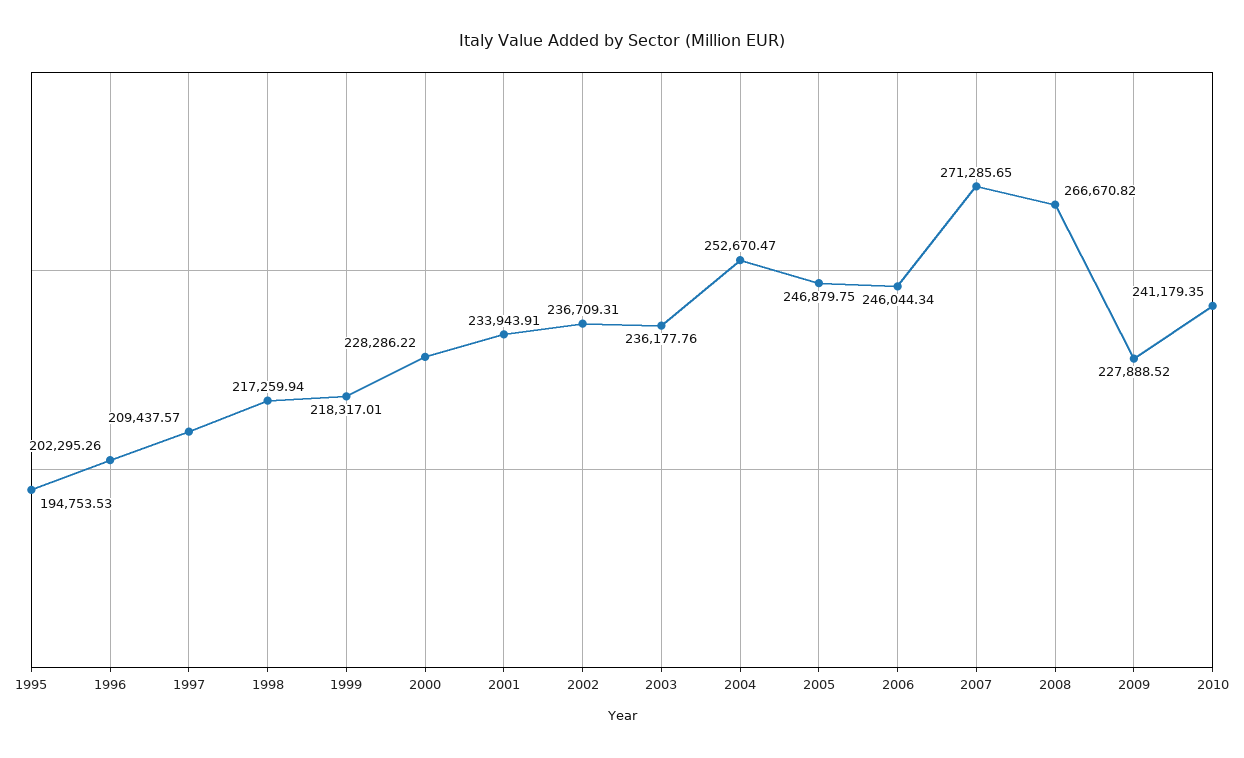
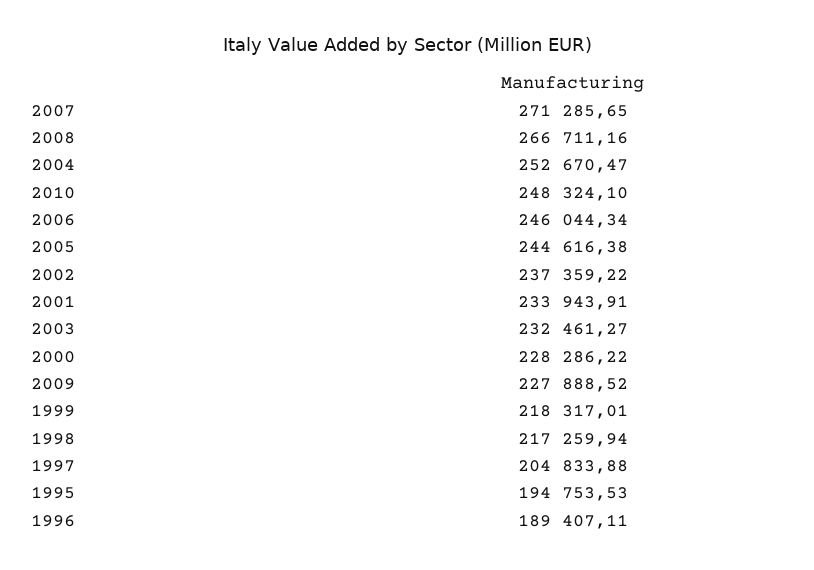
1996: 202295.26 -> 189407.11
1997: 209437.57 -> 204833.88
2002: 236709.31 -> 237359.22
2003: 236177.76 -> 232461.27
2005: 246879.75 -> 244616.38
2008: 266670.82 -> 266711.16
2010: 241179.35 -> 248324.1

